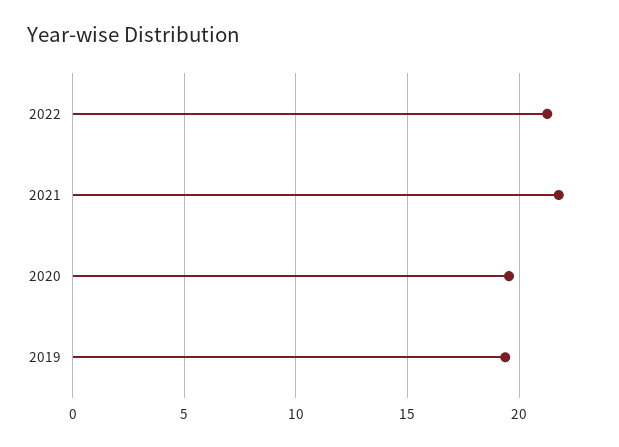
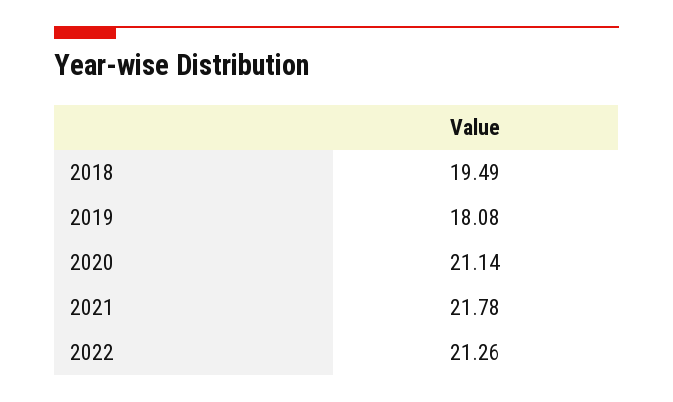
2020: 19.5 -> 21.14
2019: 19.5 -> 18.08
2018: none -> 19.49

